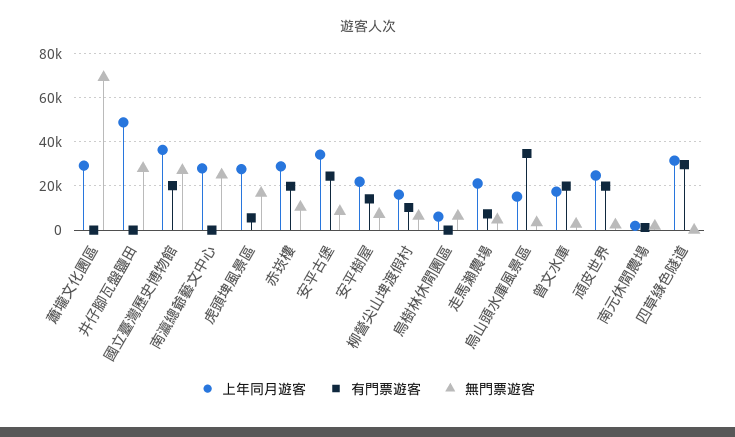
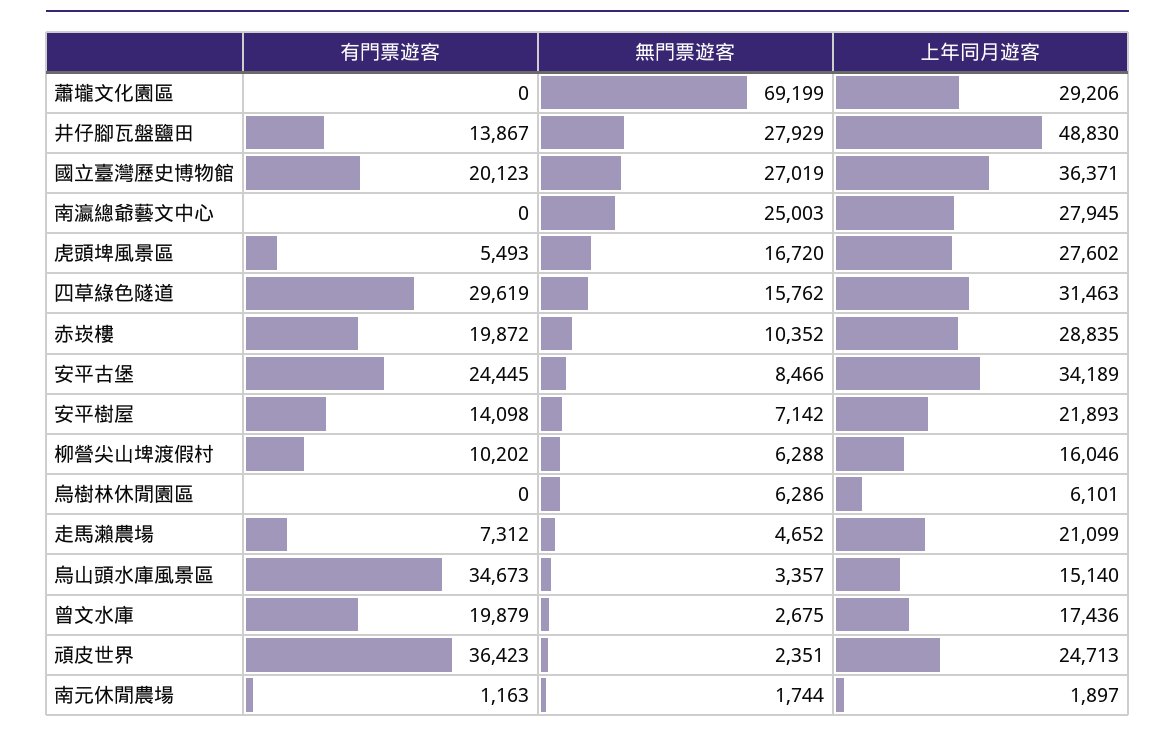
有門票遊客, 井仔腳瓦盤鹽田: 0 -> 13867
有門票遊客, 頑皮世界: 20000 -> 36423
無門票遊客, 四草綠色隧道: 0 -> 15762

